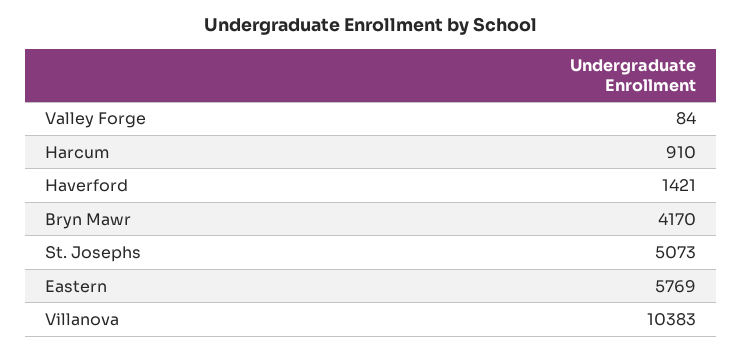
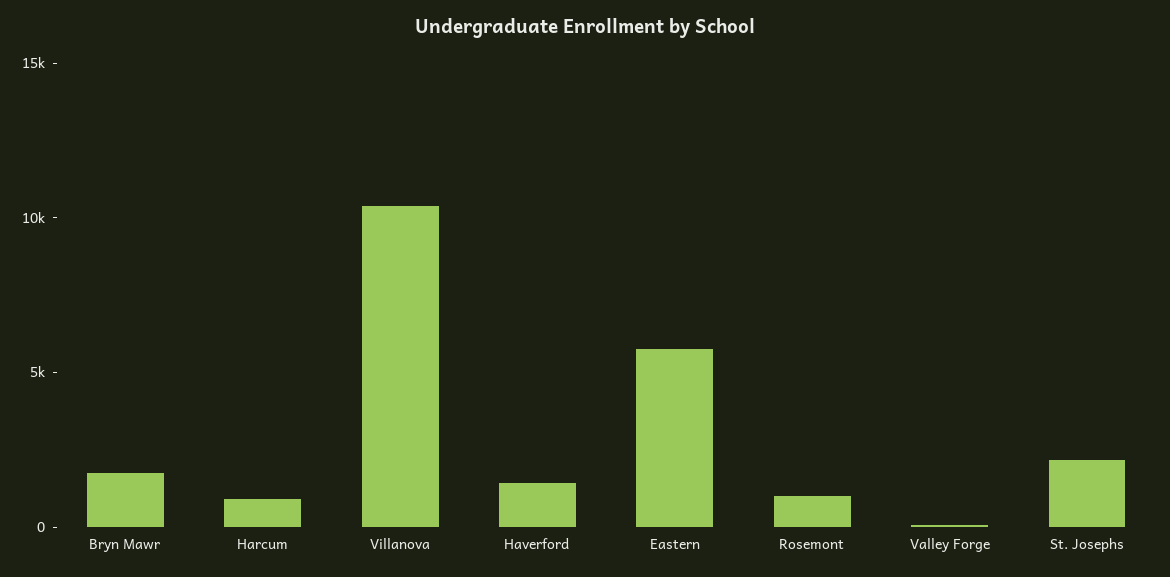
Bryn Mawr: 4170 -> 2000
St. Josephs: 5073 -> 2000
Rosemont: none -> 1000

